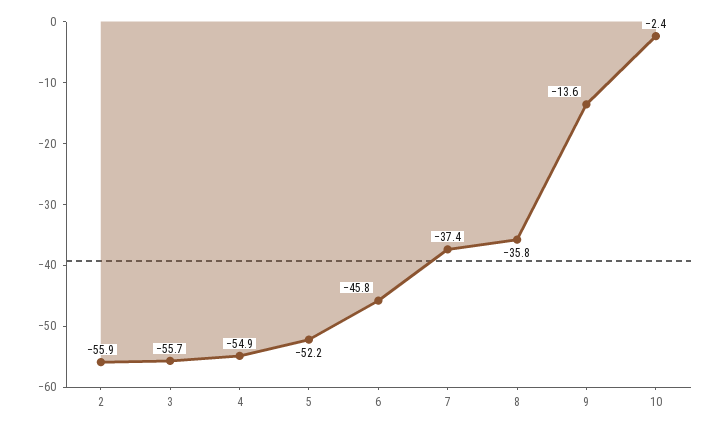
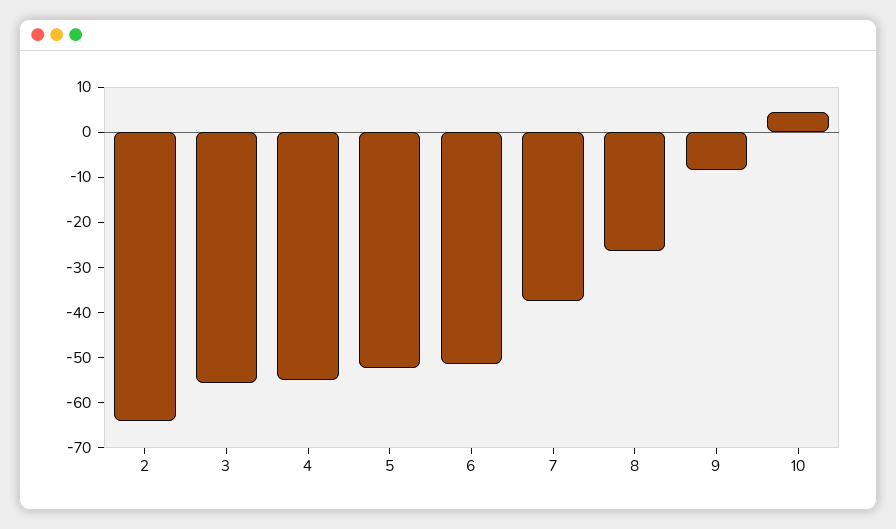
2: -55.9 -> -64
6: -45.8 -> -52
8: -35.8 -> -26
9: -13.6 -> -8
10: -2.4 -> 4

